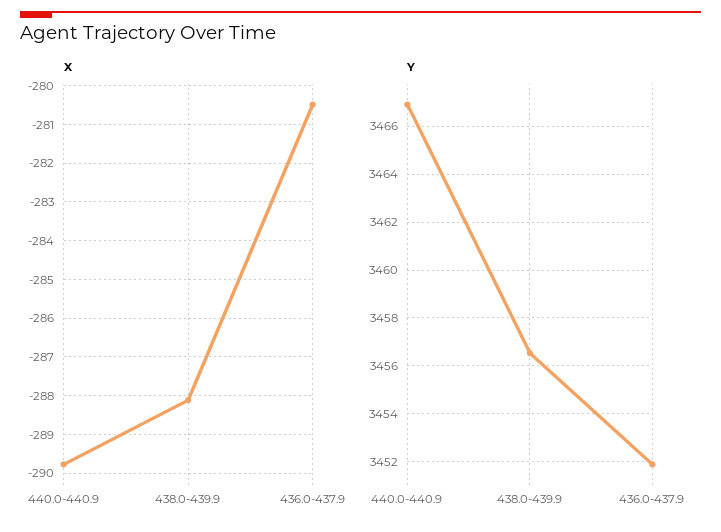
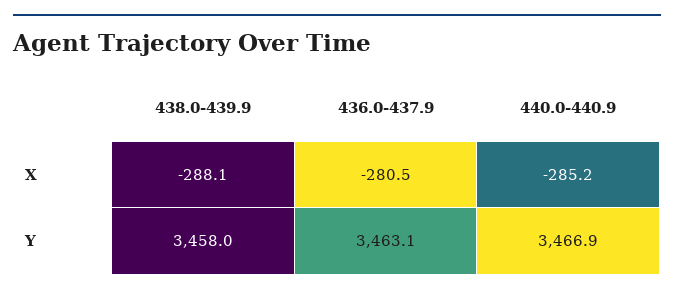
X, 440.0-440.9: -289.8 -> -285.2
Y, 438.0-439.9: 3456.5 -> 3458
Y, 436.0-437.9: 3452 -> 3463.1

